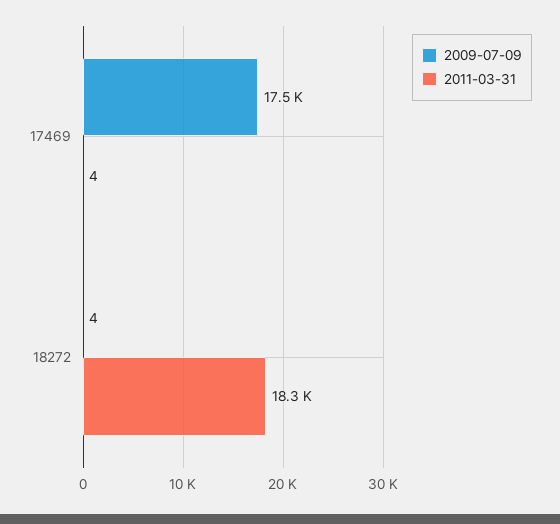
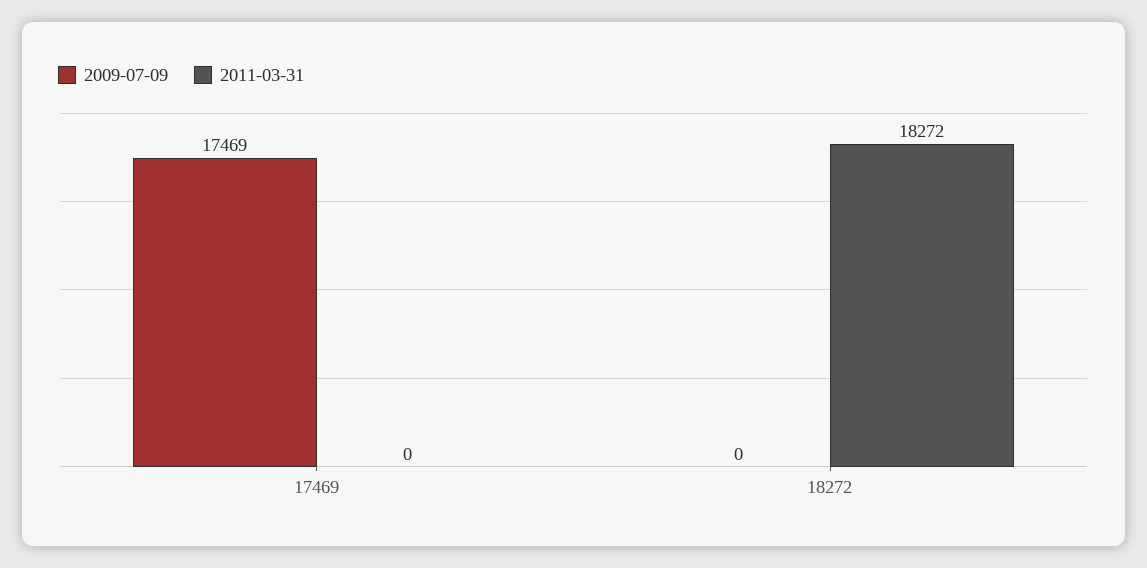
2011-03-31, 17469: 4 -> 0
2009-07-09, 18272: 4 -> 0

